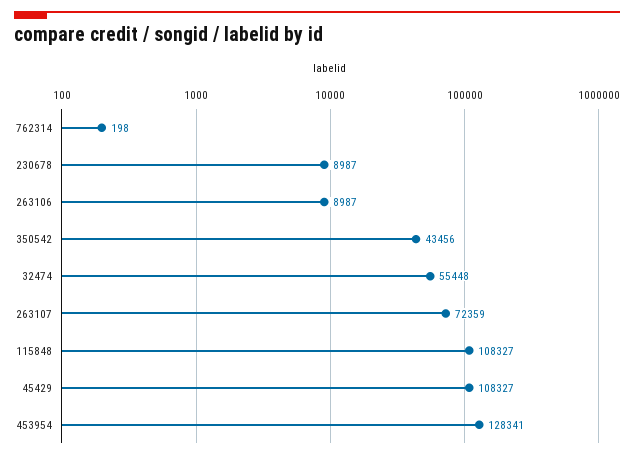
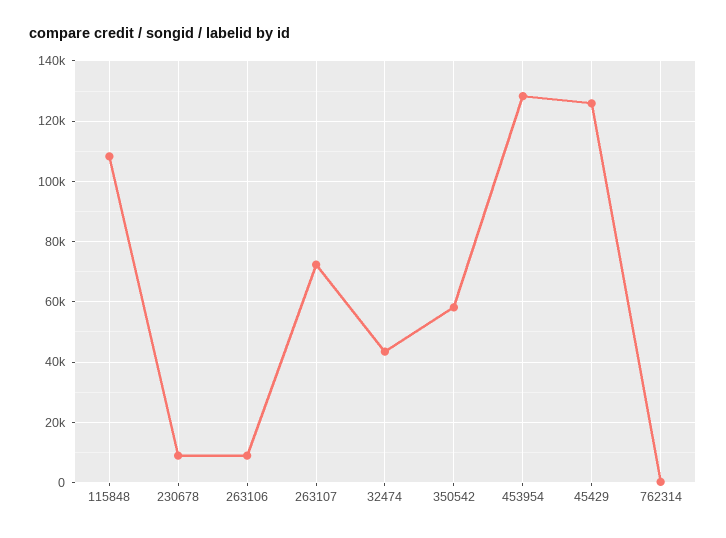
350542: 43456 -> 58000
32474: 55448 -> 44000
45429: 108327 -> 126000

